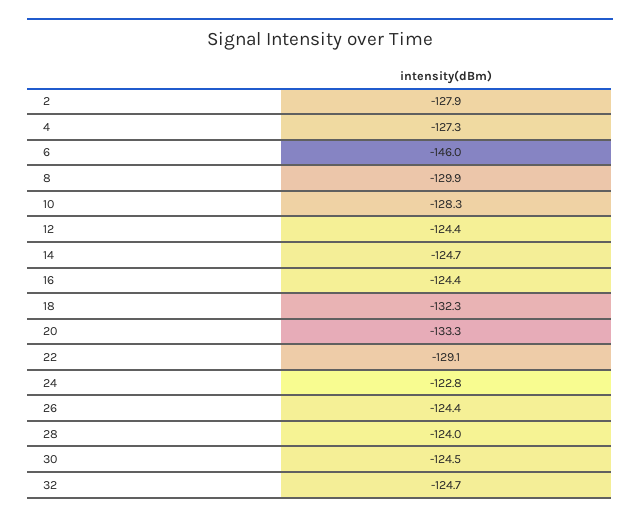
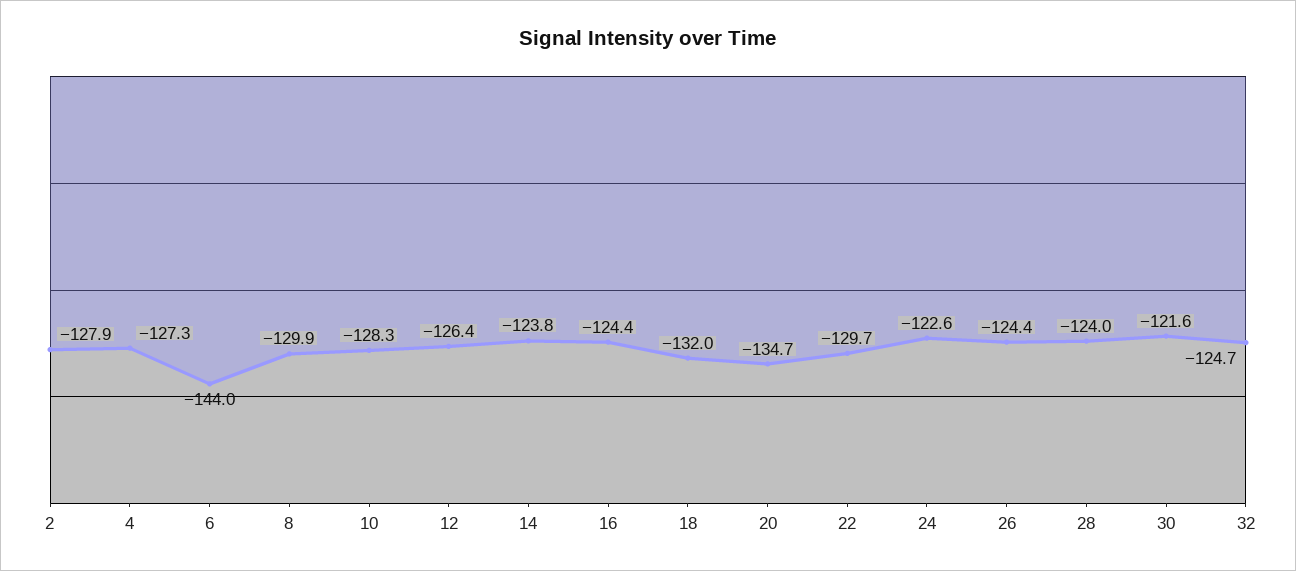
6: -146 -> -144
12: -124.4 -> -126.4
14: -124.7 -> -123.8
18: -132.3 -> -132
20: -133.3 -> -134.7
22: -129.1 -> -129.7
24: -122.8 -> -122.6
30: -124.5 -> -121.6

